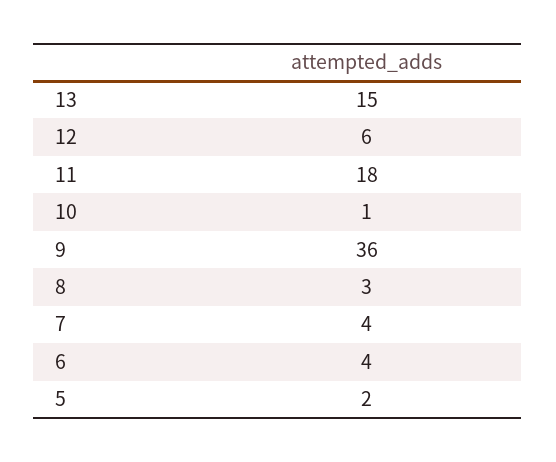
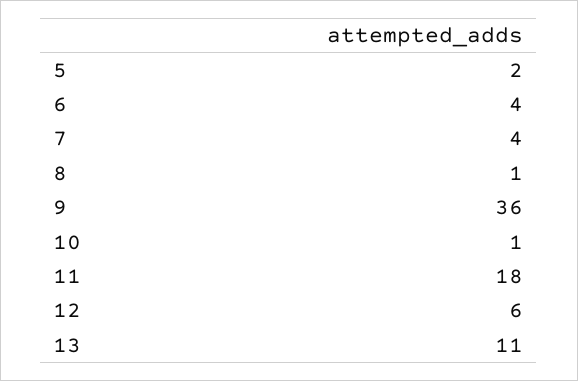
13: 15 -> 11
8: 3 -> 1

